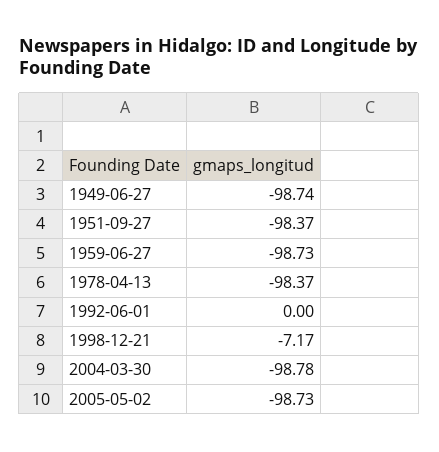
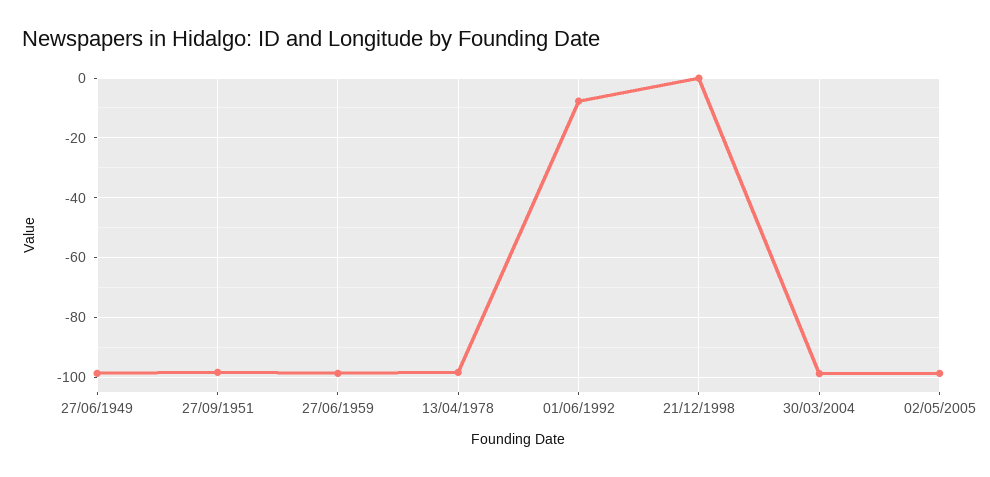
1992-06-01: 0 -> -7.5
1998-12-21: -7.17 -> 0

